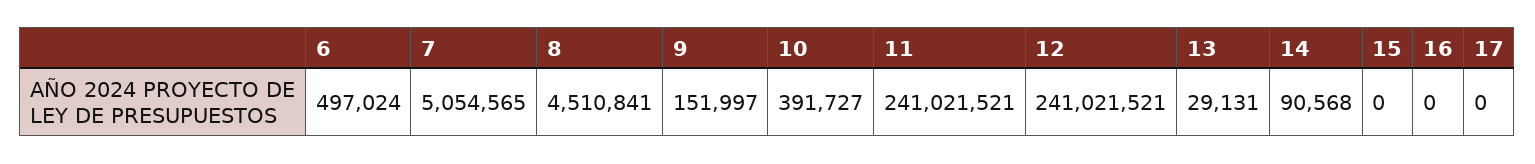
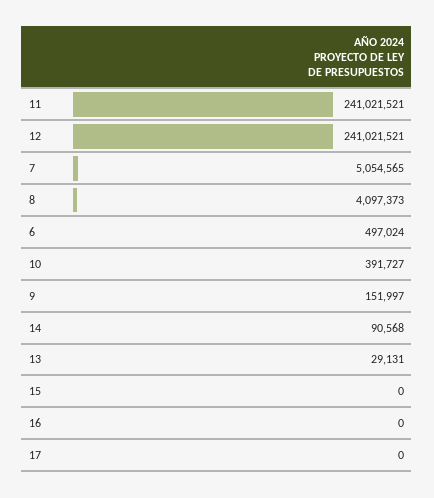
8: 4510841 -> 4097373

